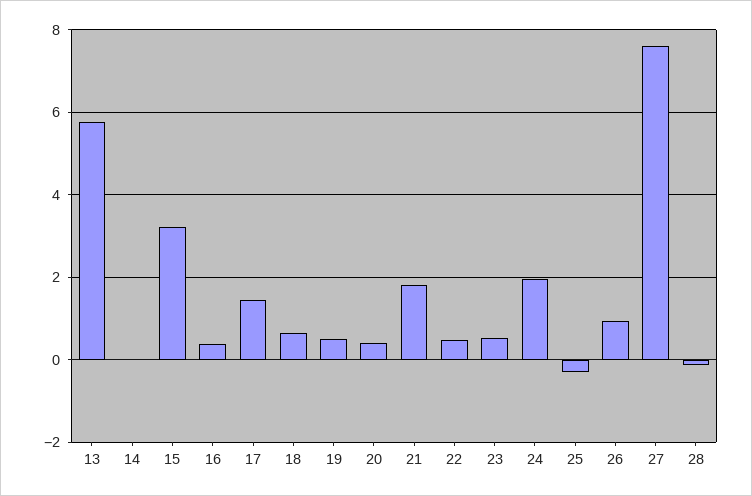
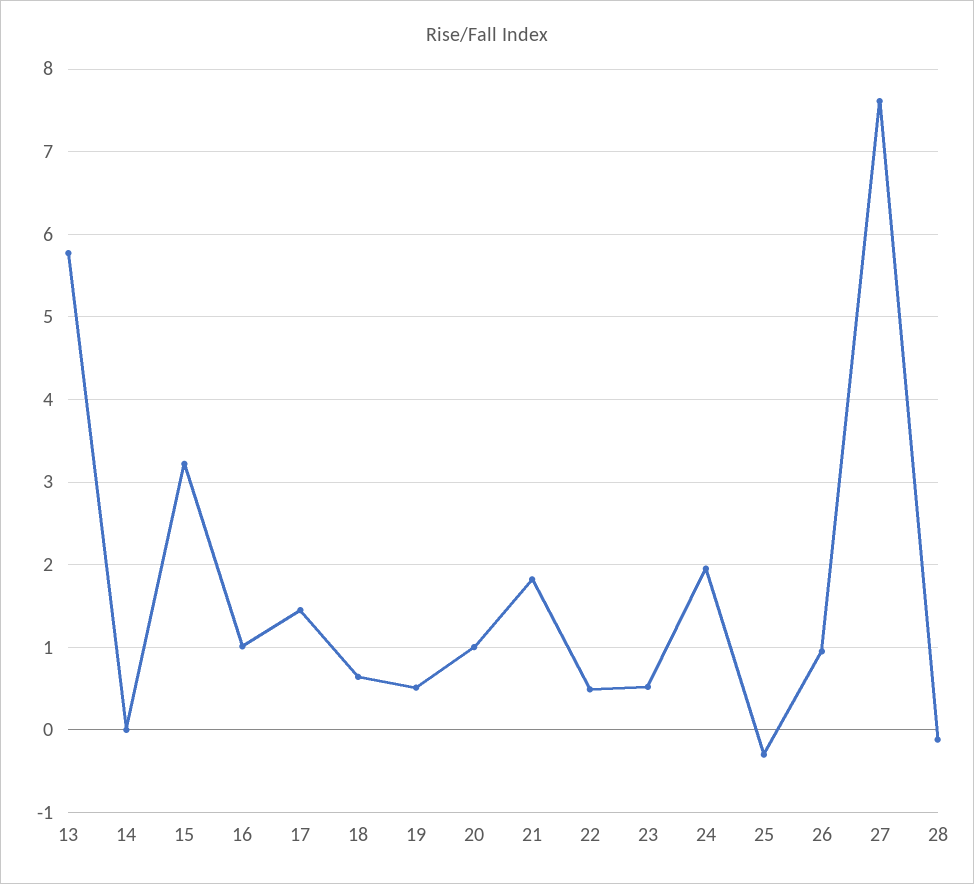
16: 0.4 -> 1
20: 0.4 -> 1

